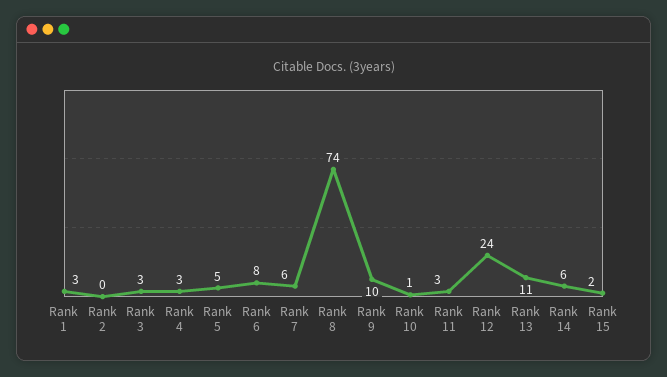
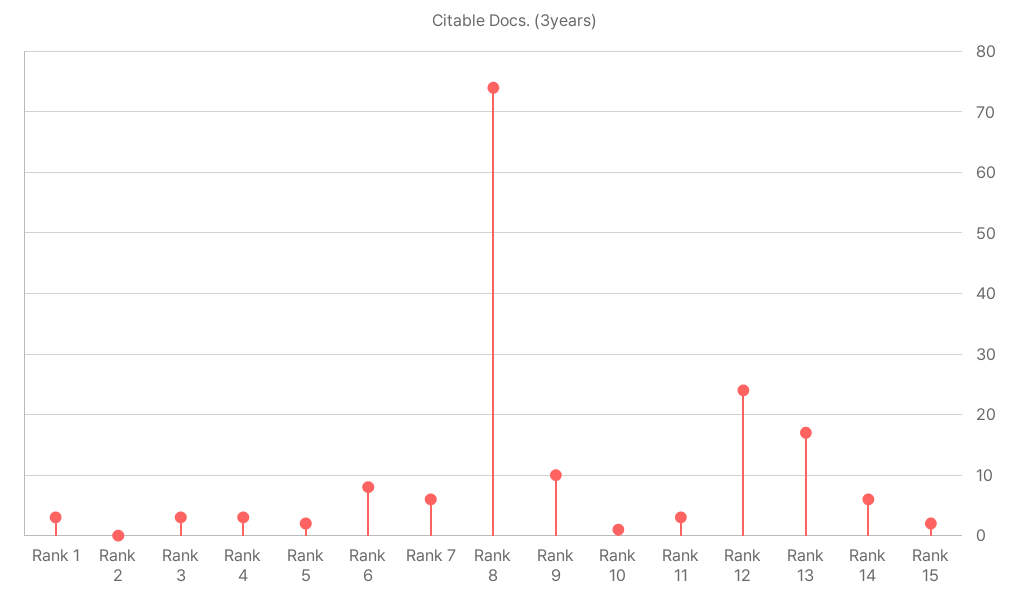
Rank 5: 5 -> 2
Rank 13: 11 -> 17

